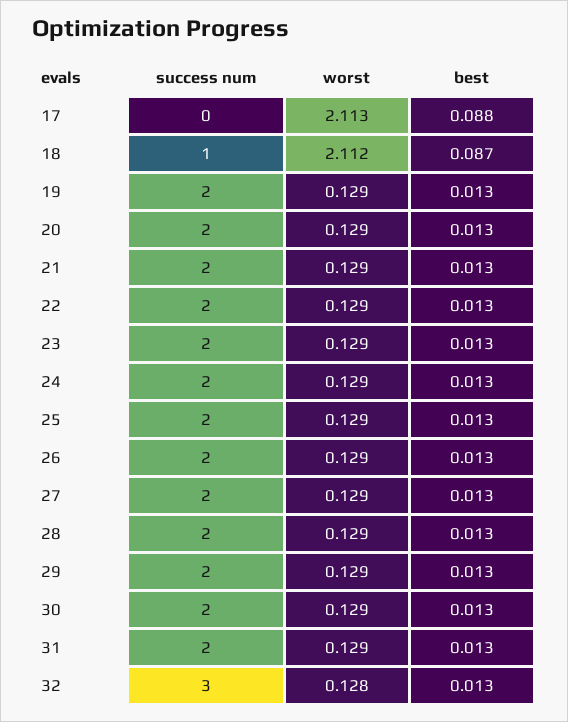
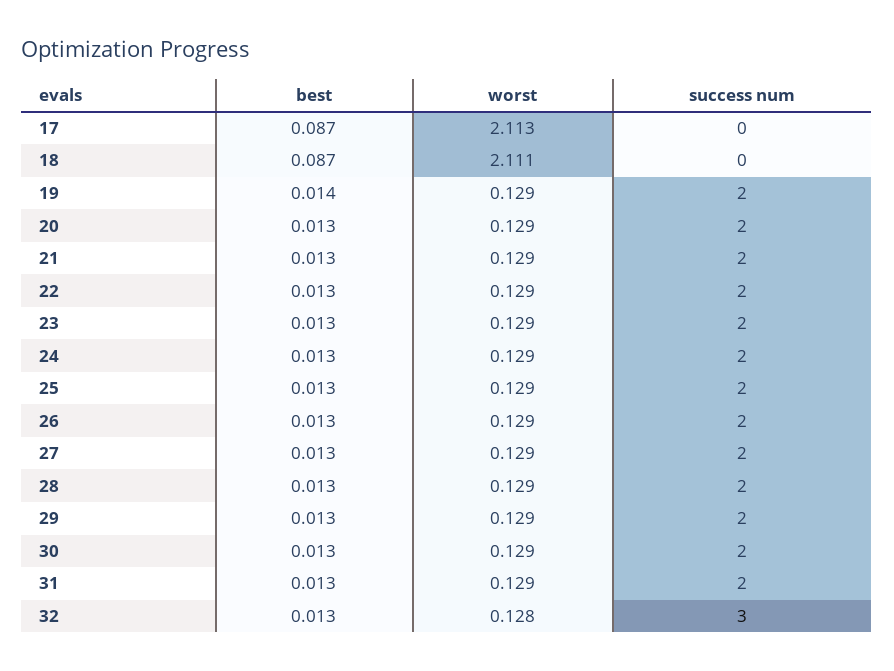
best, 17: 0.088 -> 0.087
success num, 18: 1 -> 0
worst, 18: 2.112 -> 2.111
best, 19: 0.013 -> 0.014

